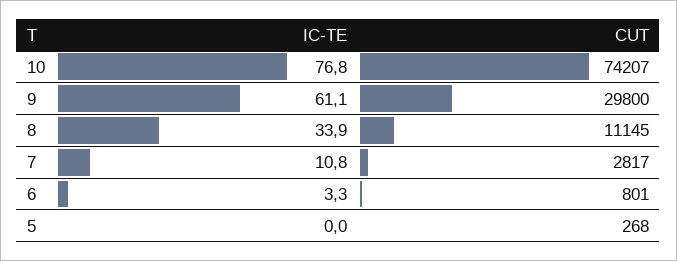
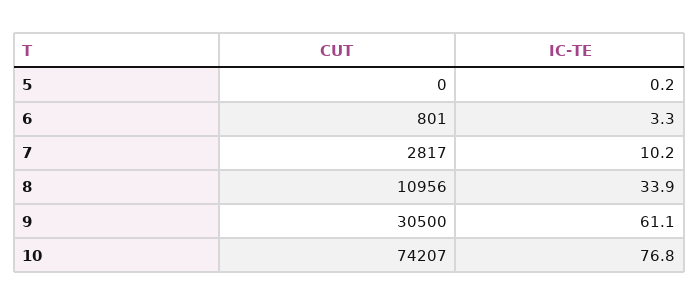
CUT, 9: 29800 -> 30500
CUT, 8: 11145 -> 10956
IC-TE, 7: 10.8 -> 10.2
IC-TE, 5: 0 -> 0.2
CUT, 5: 268 -> 0

